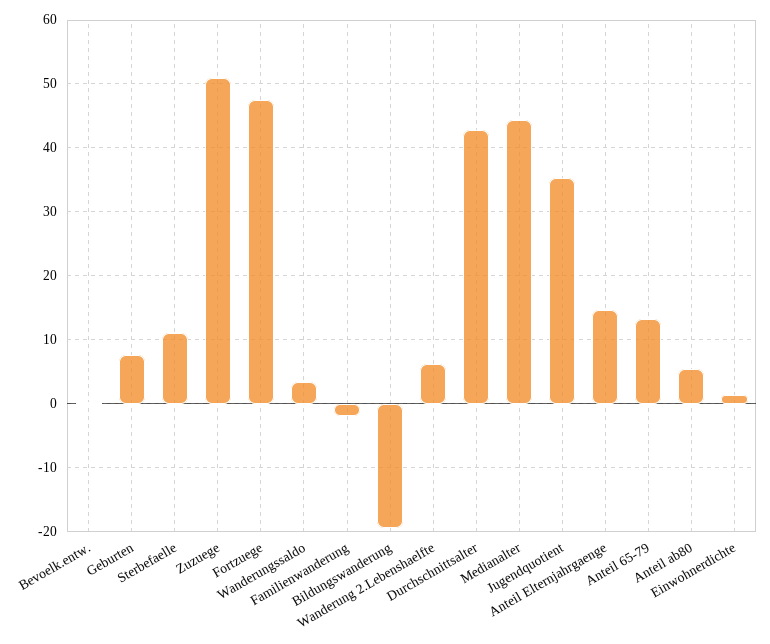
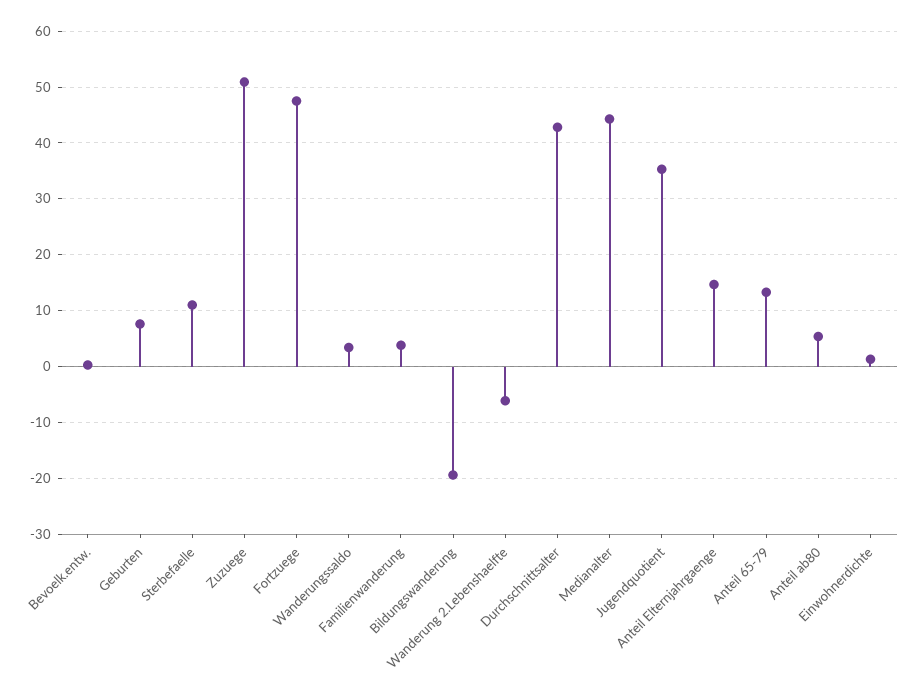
Familienwanderung: -2 -> 4
Wanderung 2.Lebenshaelfte: 6 -> -6

